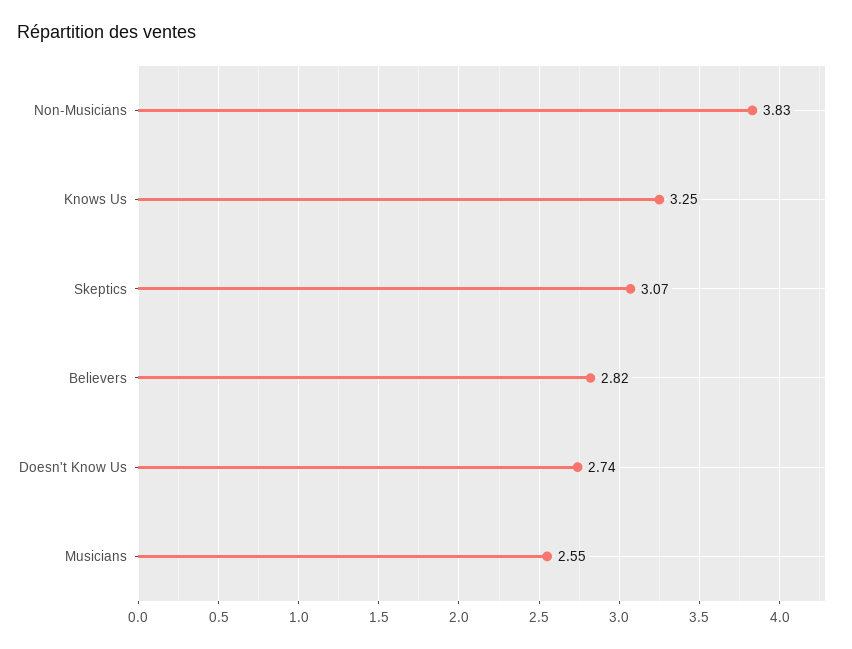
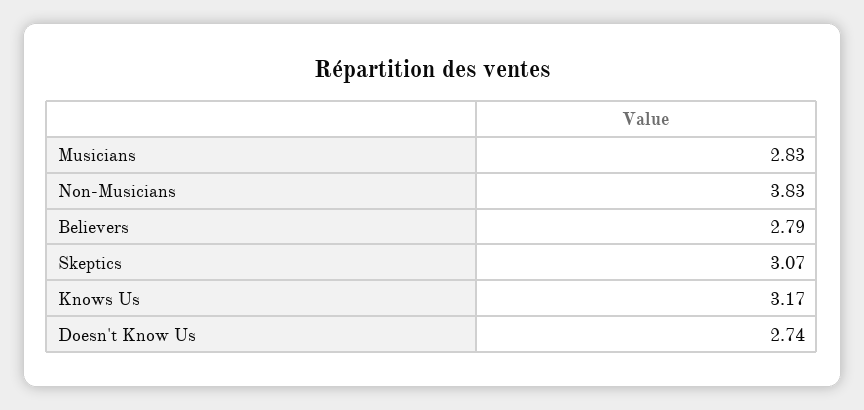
Knows Us: 3.25 -> 3.17
Believers: 2.82 -> 2.79
Musicians: 2.55 -> 2.83

